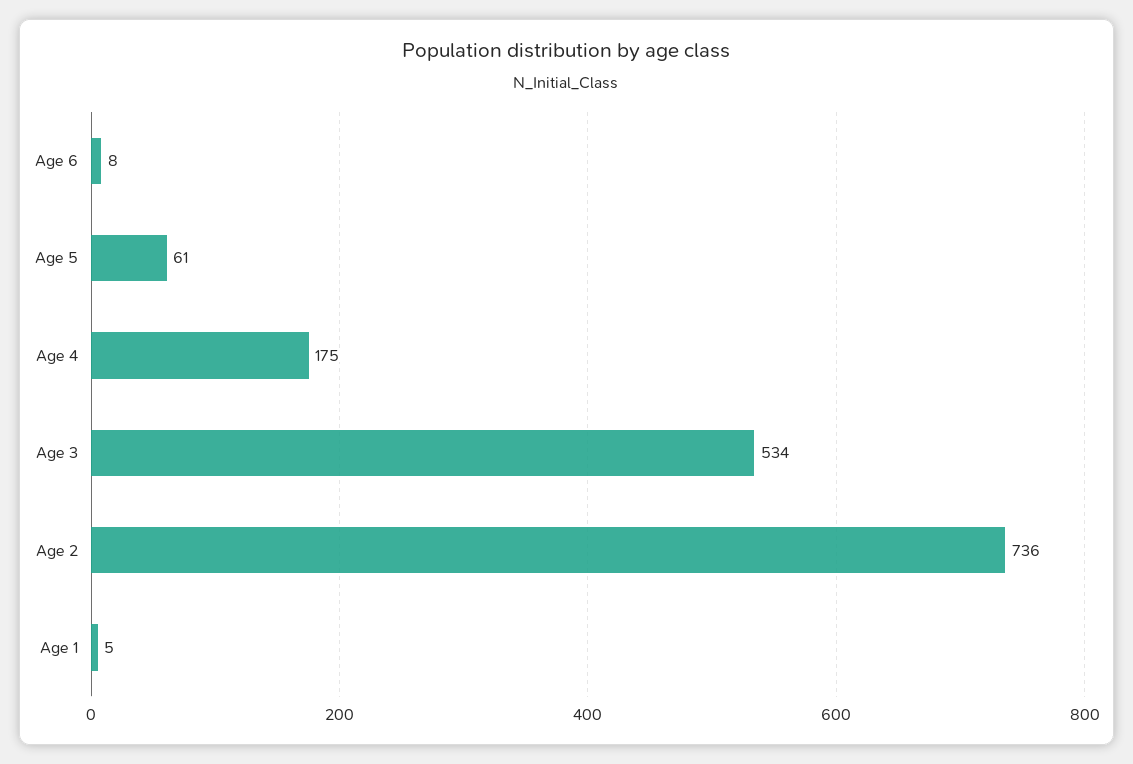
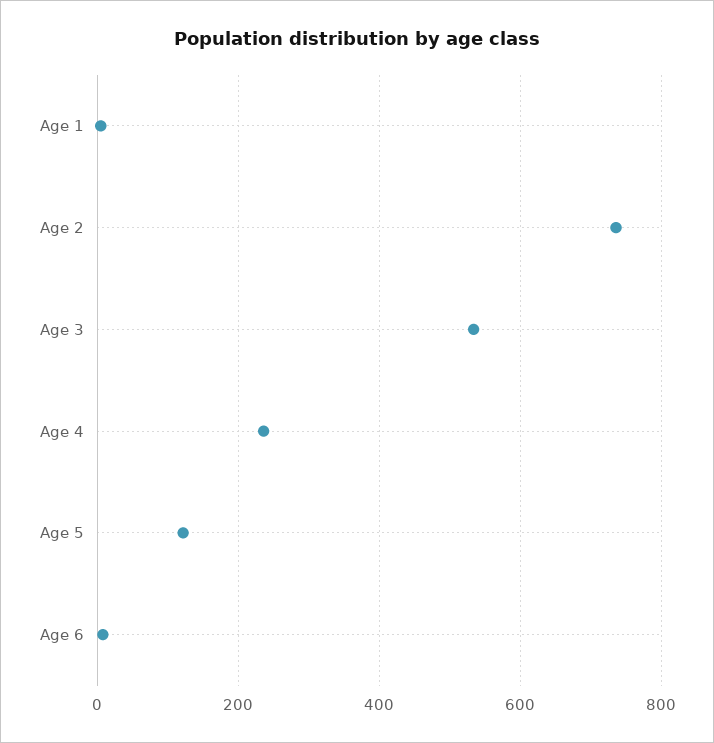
Age 5: 61 -> 120
Age 4: 175 -> 240

